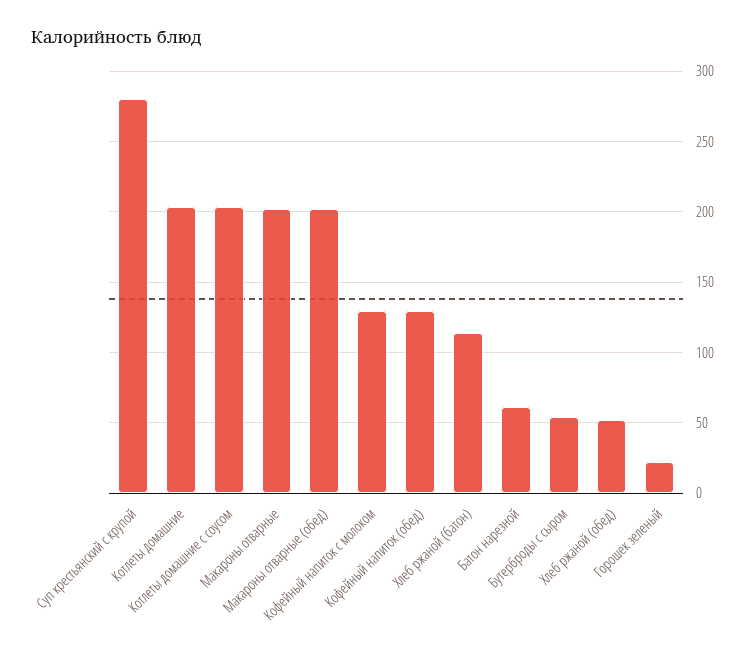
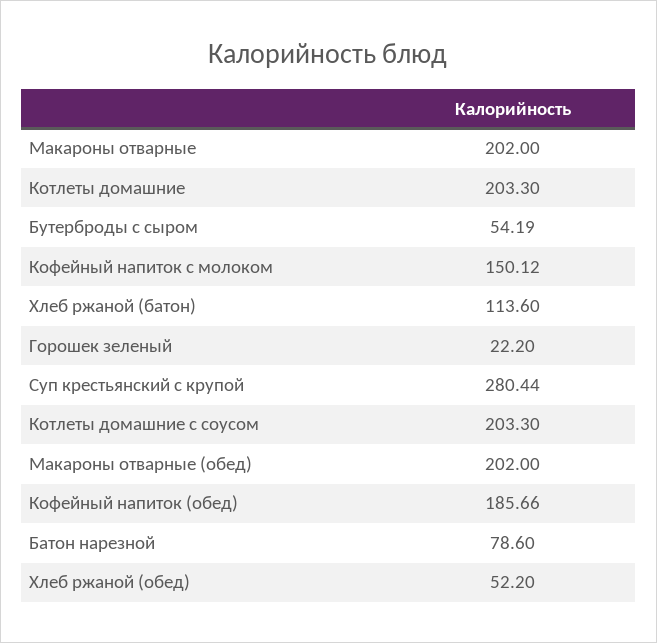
Кофейный напиток с молоком: 130 -> 150.12
Кофейный напиток (обед): 130 -> 185.66
Батон нарезной: 60 -> 78.6

